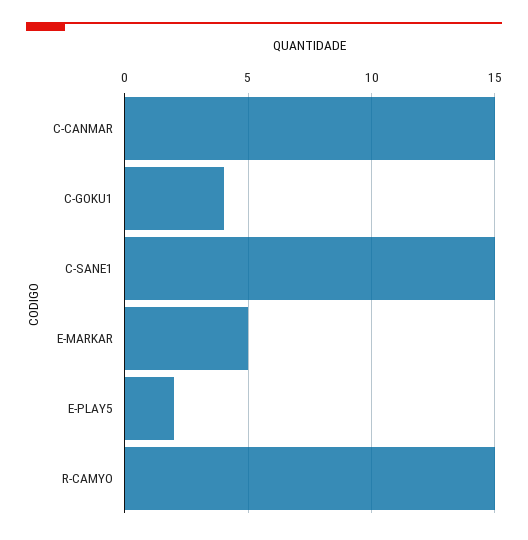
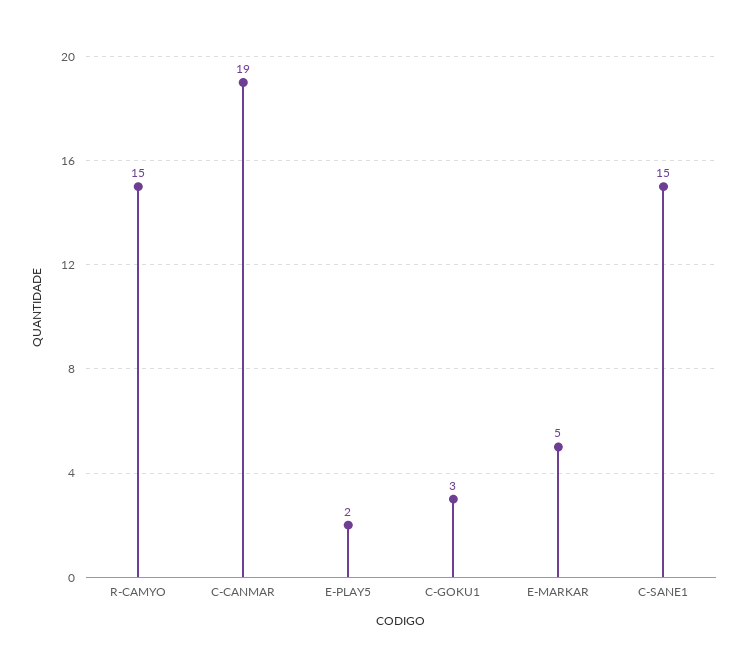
C-CANMAR: 15 -> 19
C-GOKU1: 4 -> 3

